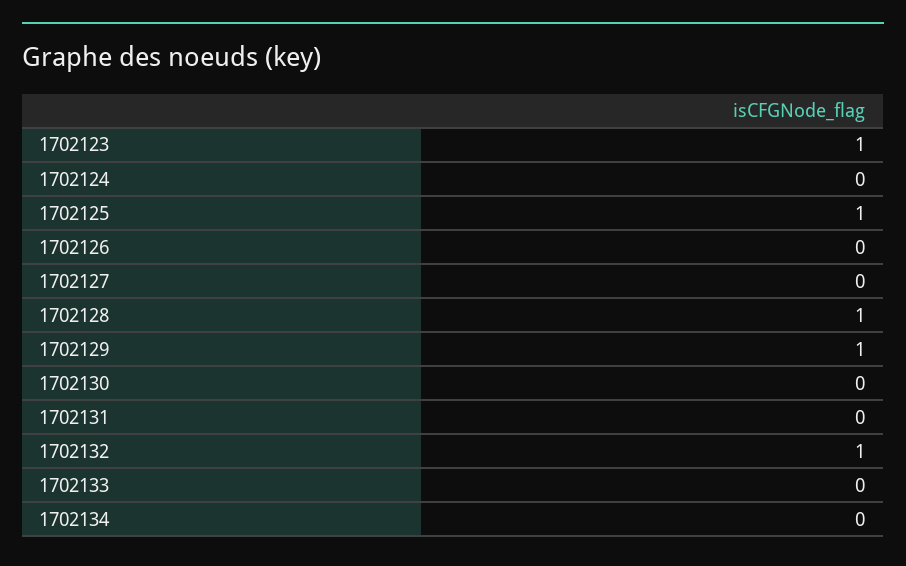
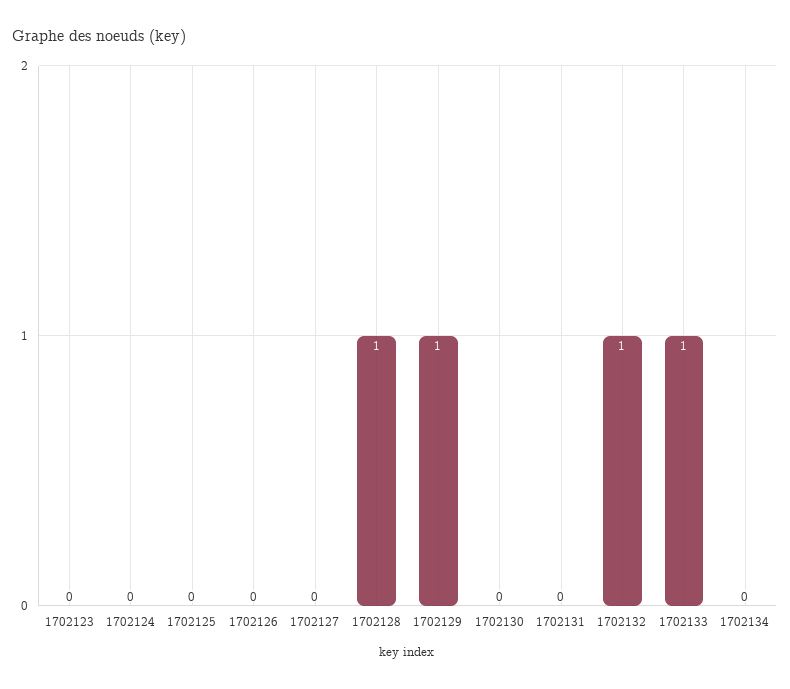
1702123: 1 -> 0
1702125: 1 -> 0
1702133: 0 -> 1

